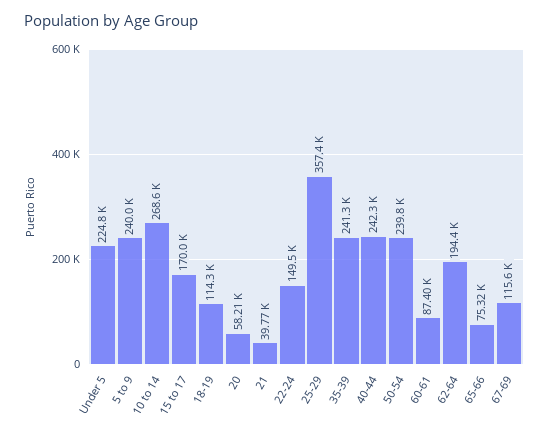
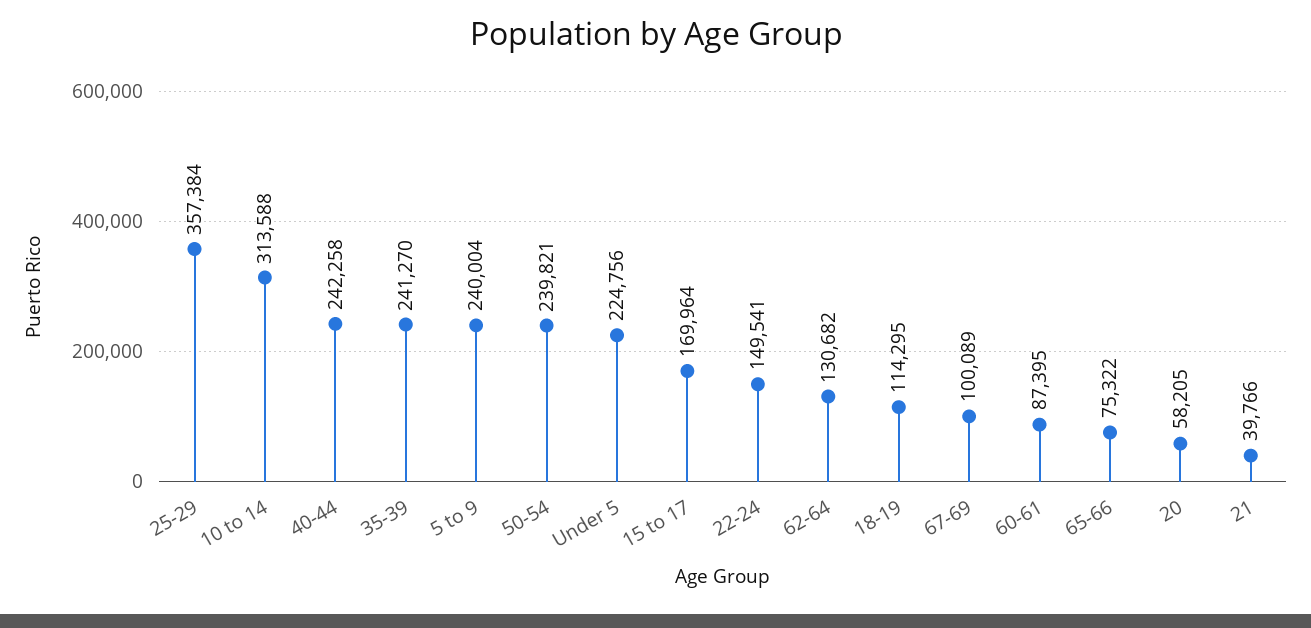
10 to 14: 268600 -> 313588
62-64: 194400 -> 130682
67-69: 115600 -> 100089

